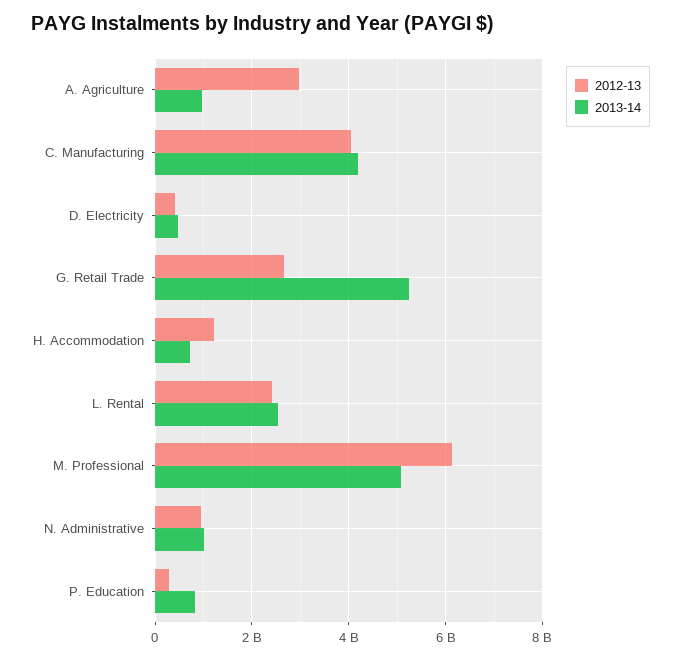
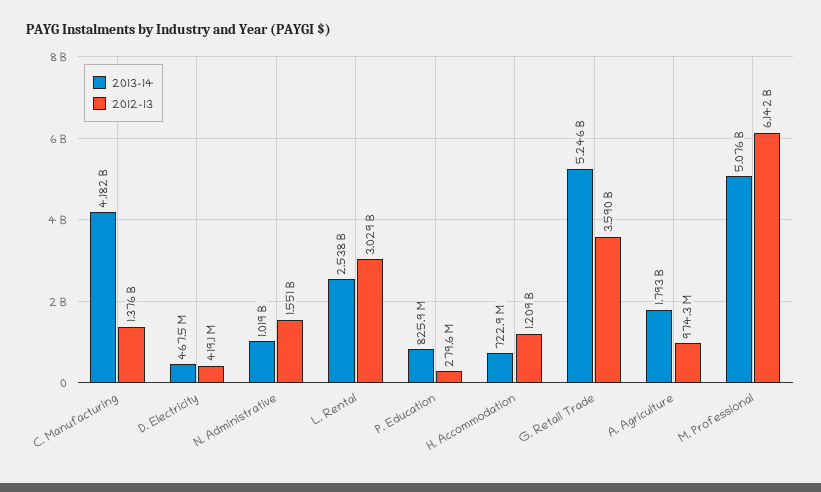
2012-13, A. Agriculture: 3000000000 -> 974300000
2013-14, A. Agriculture: 1000000000 -> 1793000000
2012-13, C. Manufacturing: 4000000000 -> 1376000000
2012-13, G. Retail Trade: 2600000000 -> 3590000000
2012-13, L. Rental: 2400000000 -> 3029000000
2012-13, N. Administrative: 1000000000 -> 1551000000

